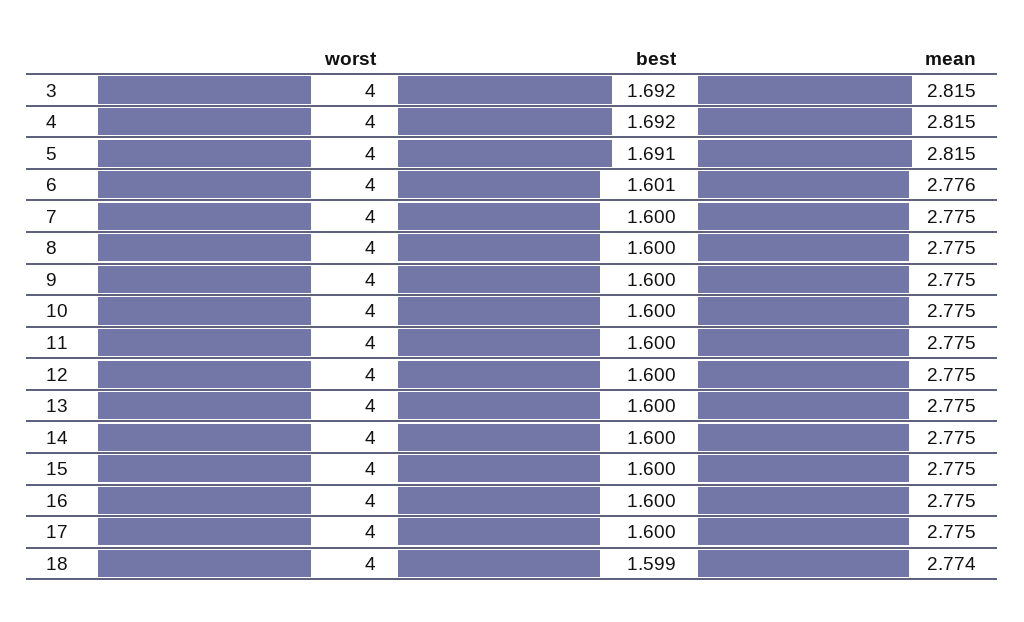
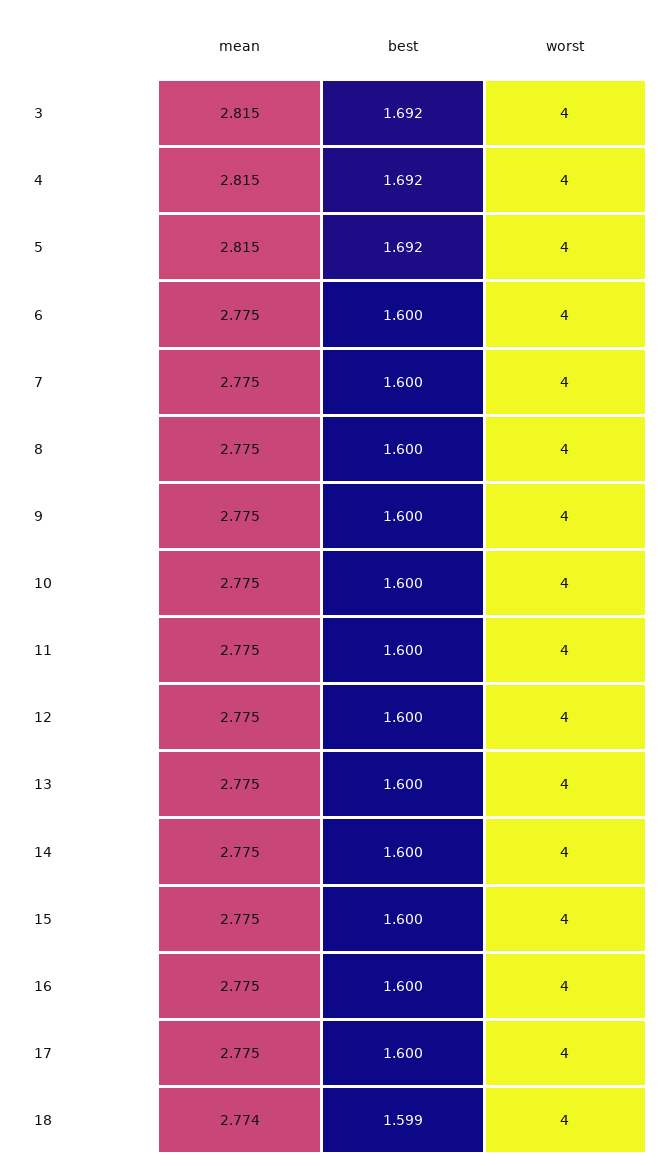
best, 5: 1.691 -> 1.692
best, 6: 1.601 -> 1.6
mean, 6: 2.776 -> 2.775

